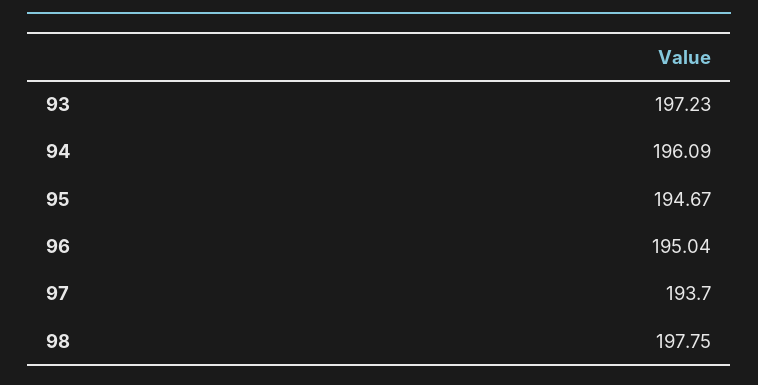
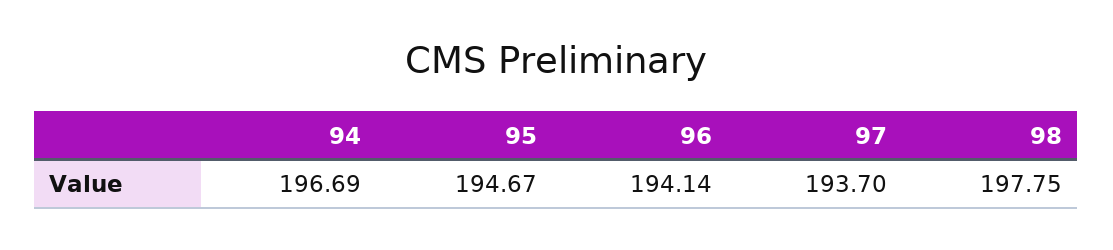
93: 197.23 -> none
94: 196.09 -> 196.69
96: 195.04 -> 194.14

